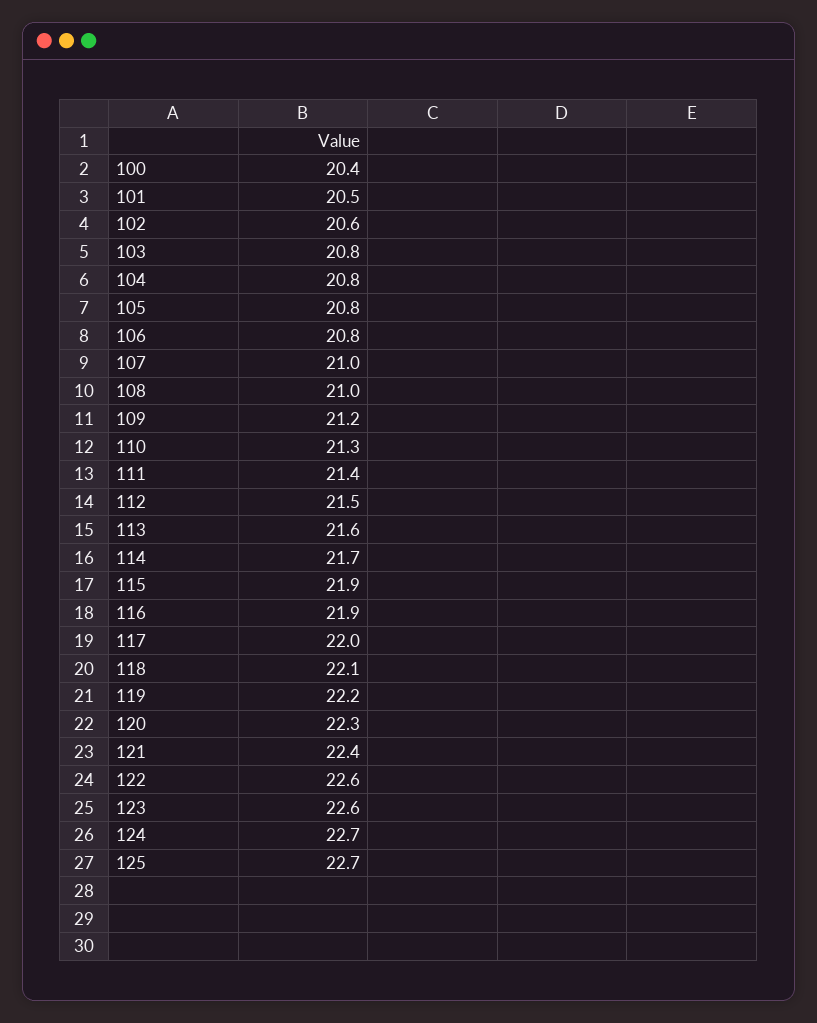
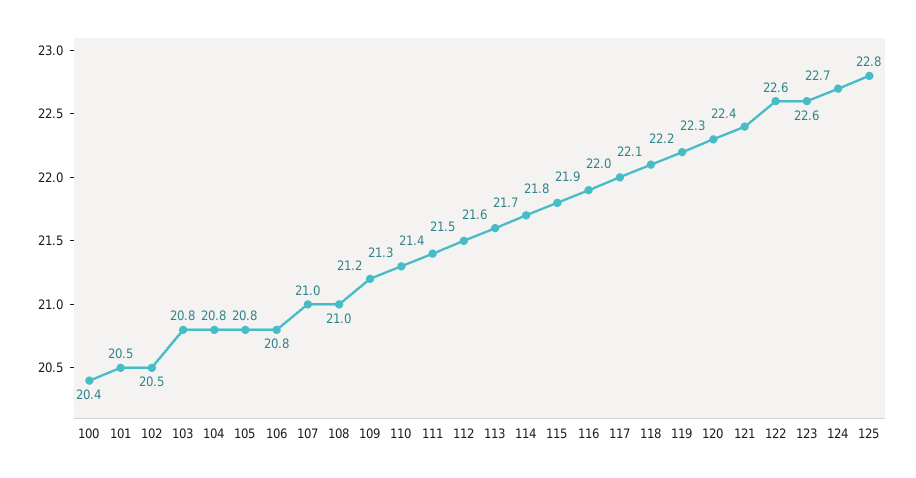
102: 20.6 -> 20.5
115: 21.9 -> 21.8
125: 22.7 -> 22.8

